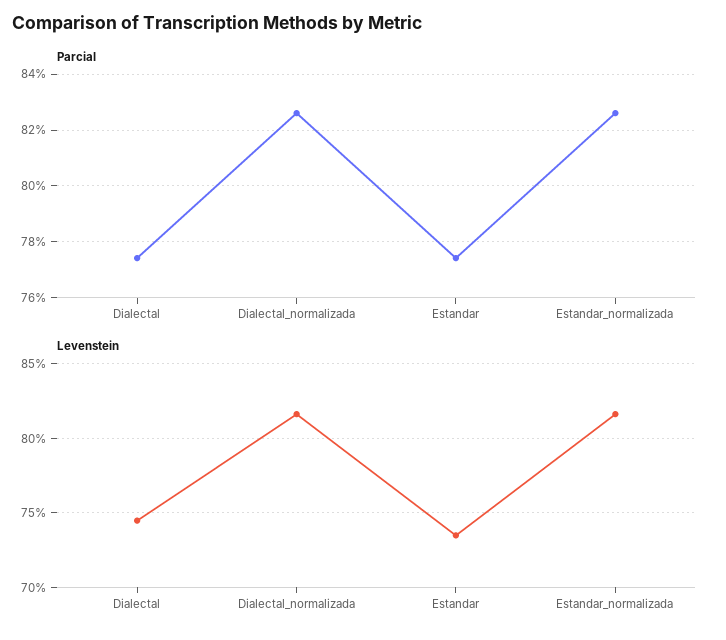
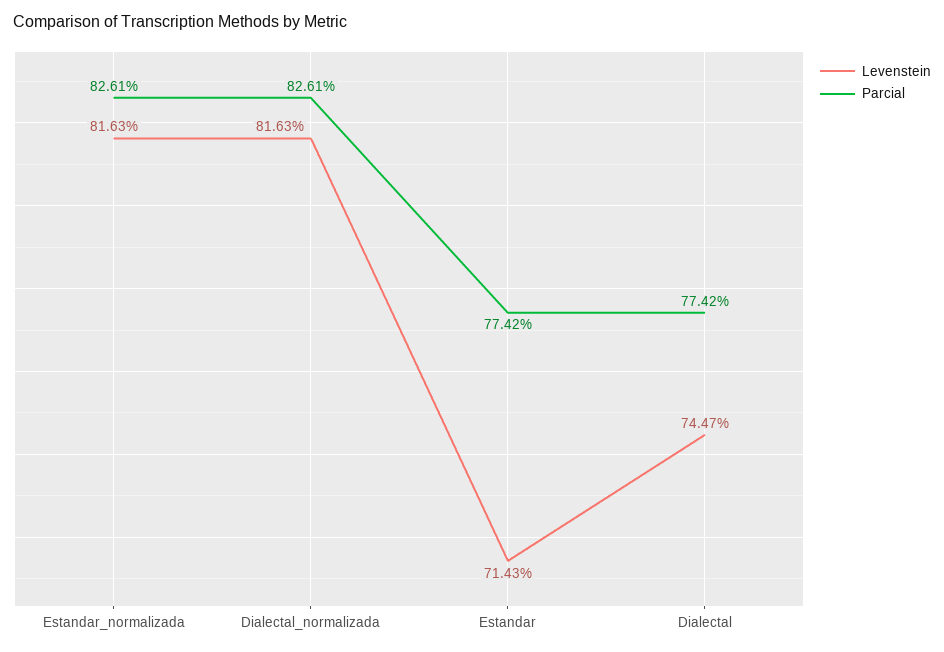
Levenstein, Estandar: 73.5 -> 71.43

